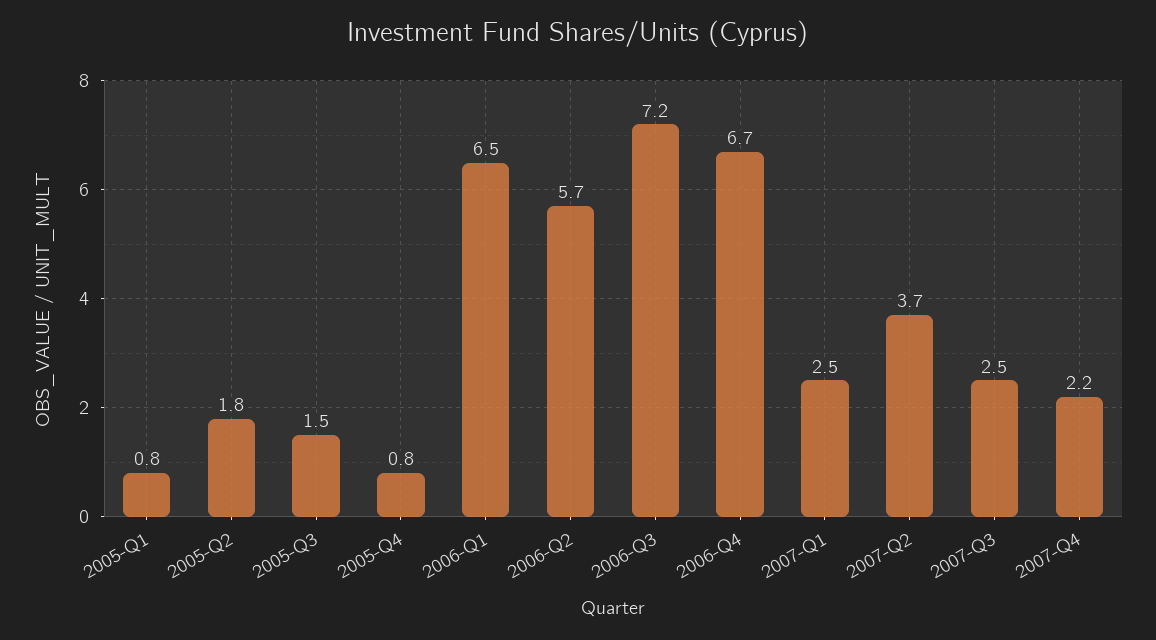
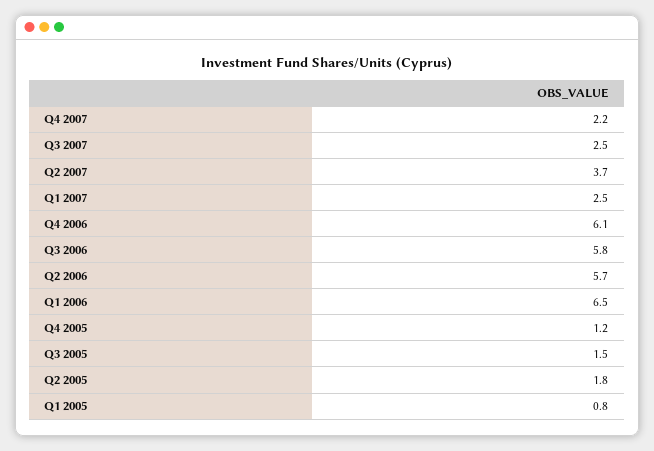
2005-Q4: 0.8 -> 1.2
2006-Q3: 7.2 -> 5.8
2006-Q4: 6.7 -> 6.1

